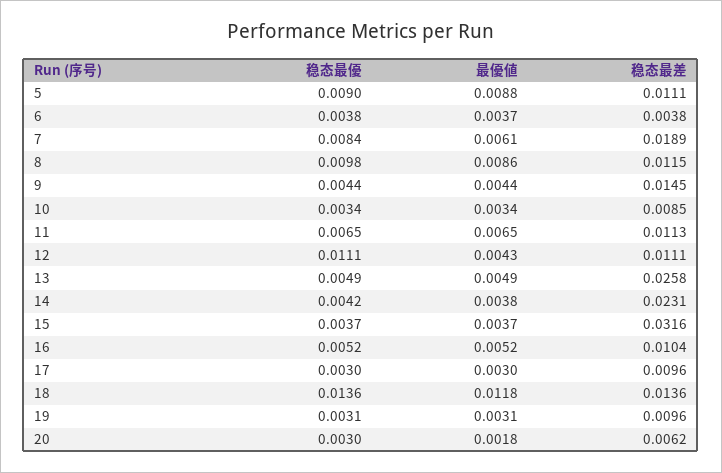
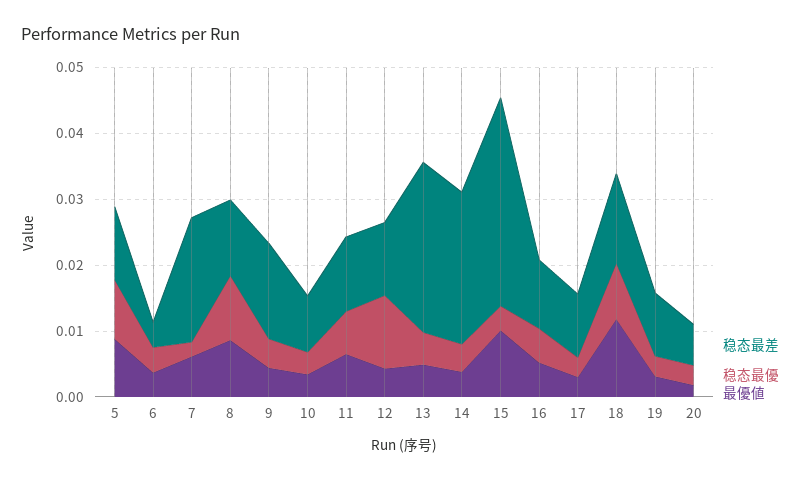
稳态最優, 7: 0.0084 -> 0.002
最優値, 15: 0.0037 -> 0.01
稳态最優, 18: 0.0136 -> 0.008

